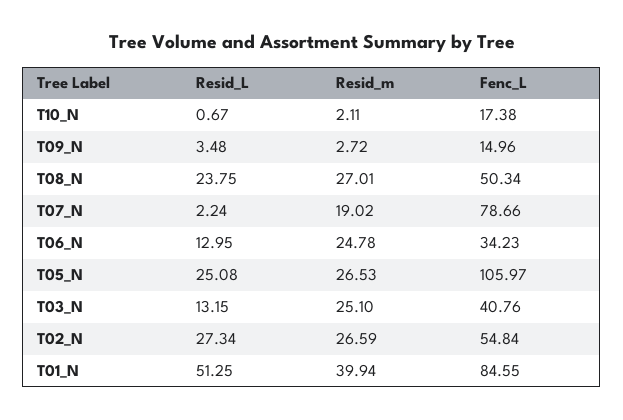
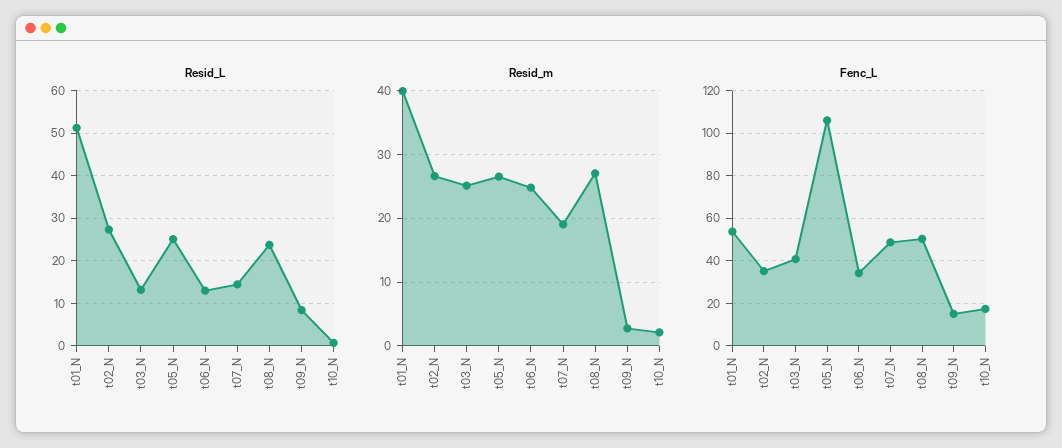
Resid_L, T09_N: 3.48 -> 8
Resid_L, T07_N: 2.24 -> 14
Fenc_L, T07_N: 78.66 -> 50
Fenc_L, T02_N: 54.84 -> 35
Fenc_L, T01_N: 84.55 -> 55

